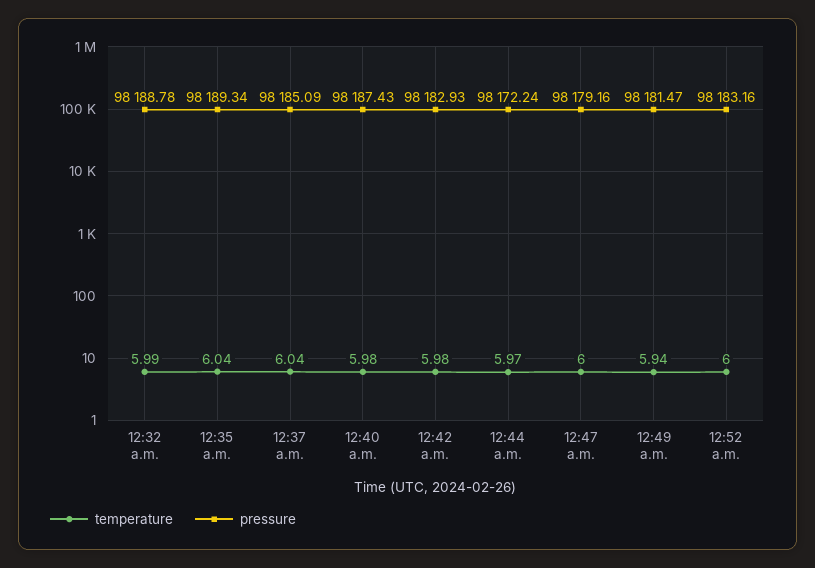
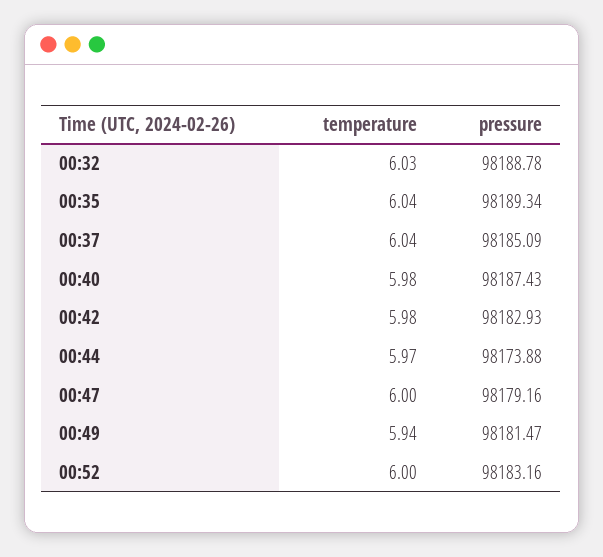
temperature, 12:32 a.m.: 5.99 -> 6.03
pressure, 12:44 a.m.: 98172.24 -> 98173.88

